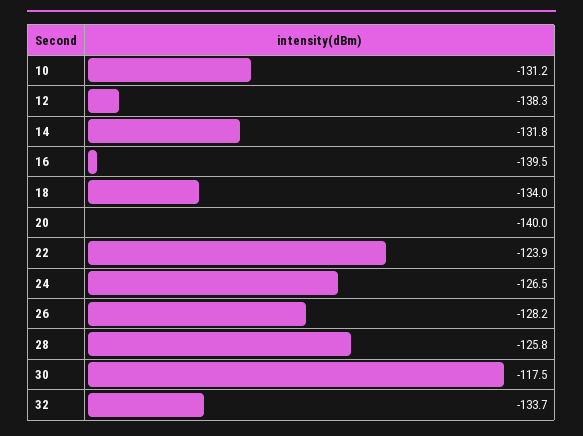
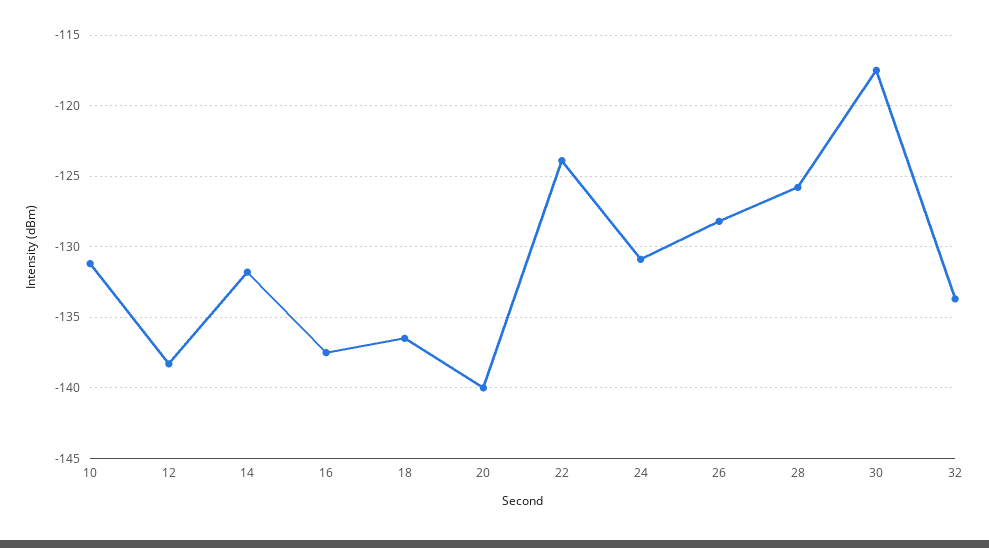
16: -139.5 -> -137.5
18: -134 -> -136.5
24: -126.5 -> -131

